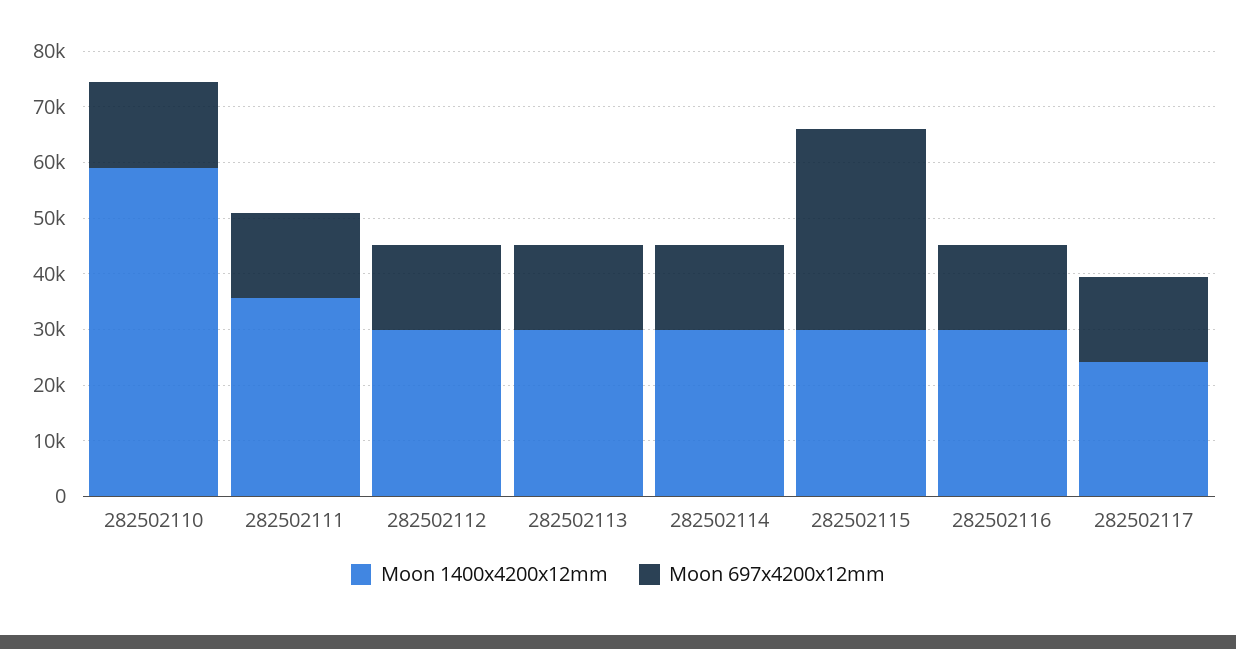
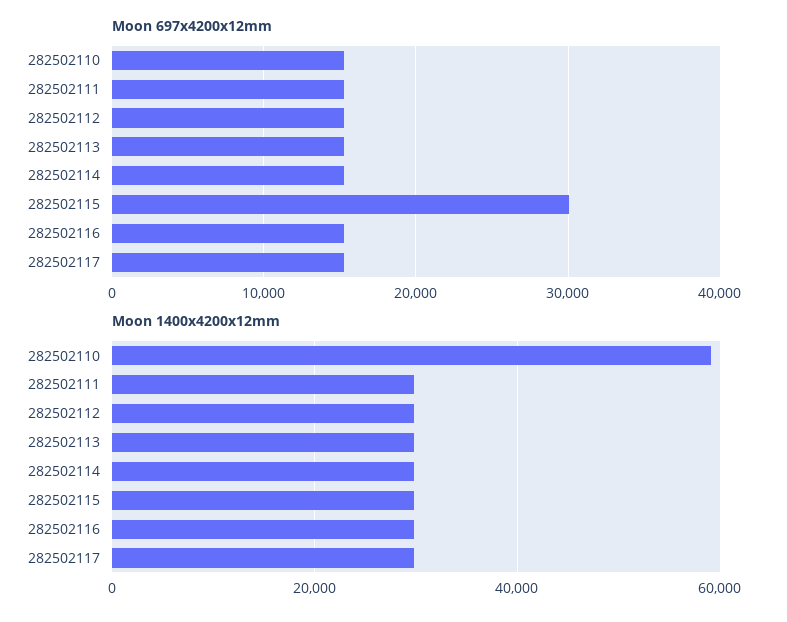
Moon 1400x4200x12mm, 282502111: 36000 -> 30000
Moon 697x4200x12mm, 282502115: 36000 -> 30000
Moon 1400x4200x12mm, 282502117: 24000 -> 30000

